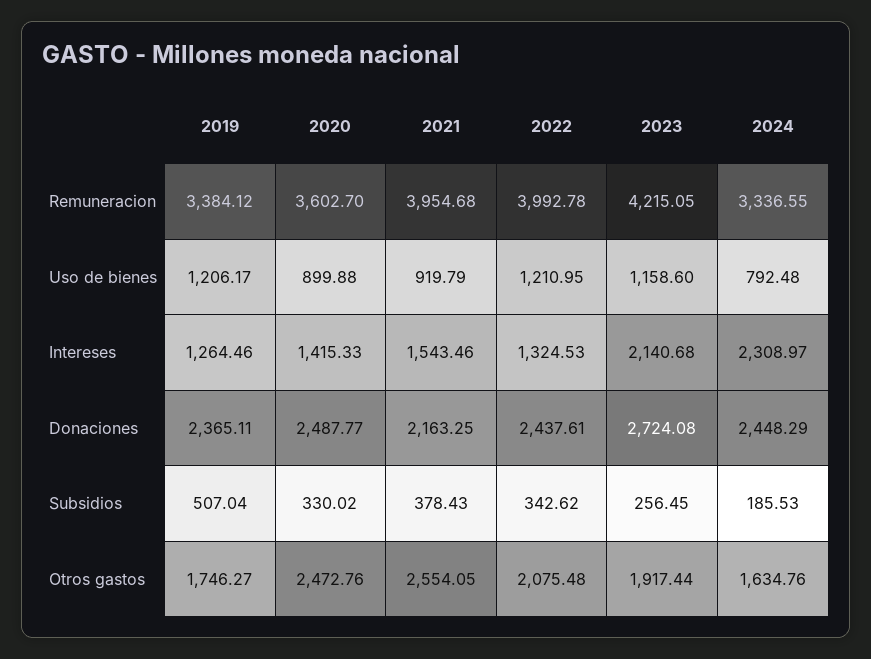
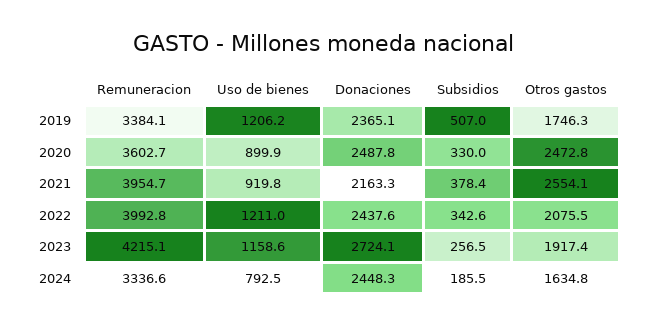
2019, Intereses: 1264.46 -> none
2020, Intereses: 1415.33 -> none
2021, Intereses: 1543.46 -> none
2022, Intereses: 1324.53 -> none
2023, Intereses: 2140.68 -> none
2024, Intereses: 2308.97 -> none

